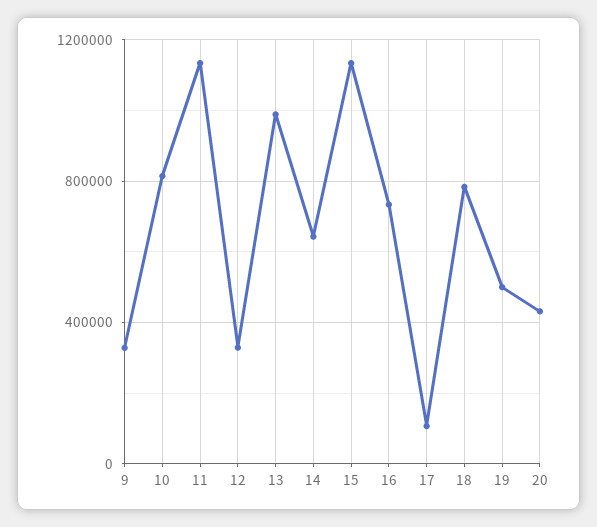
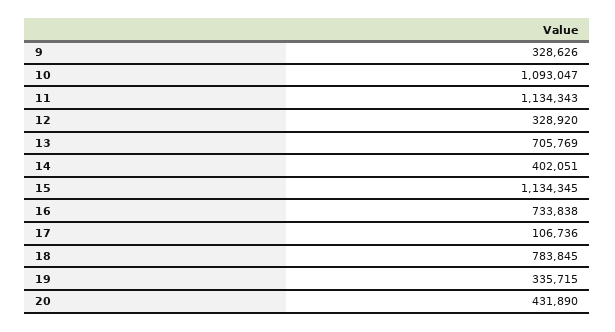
10: 800000 -> 1093047
13: 1000000 -> 705769
14: 650000 -> 402051
19: 500000 -> 335715

